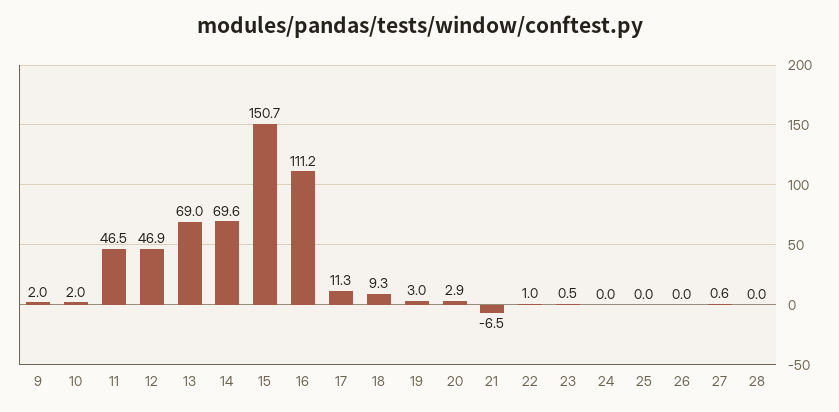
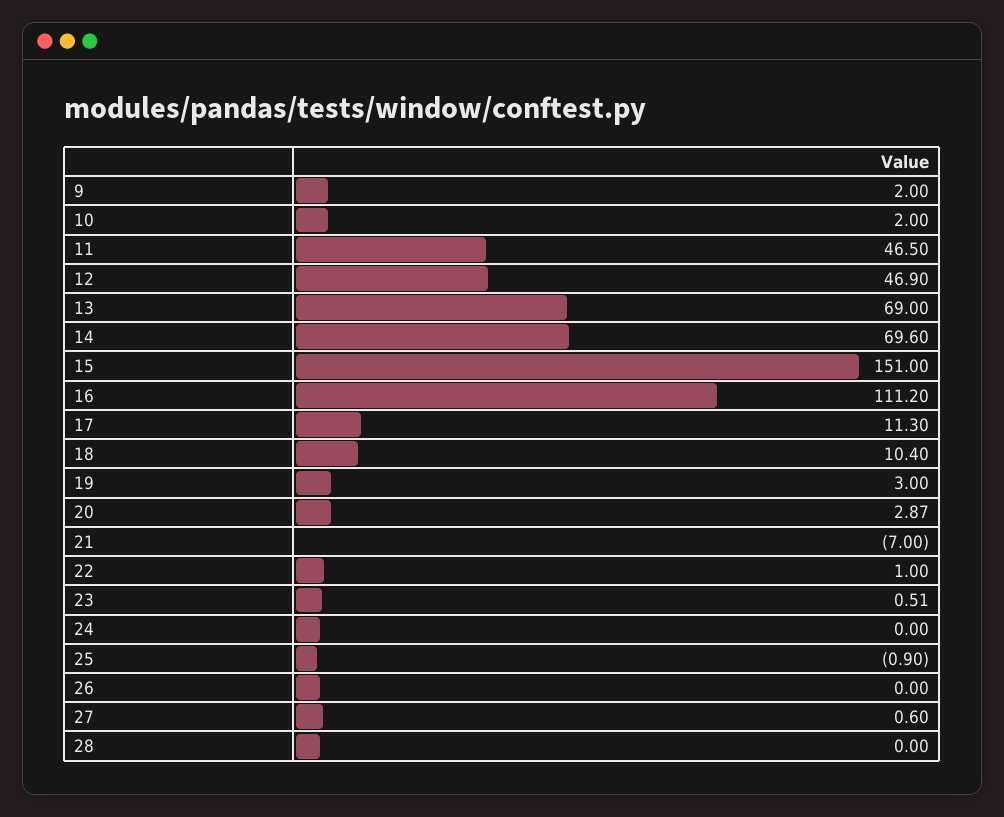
15: 150.7 -> 151
18: 9.3 -> 10.4
21: -6.5 -> -7
25: 0 -> -0.9

